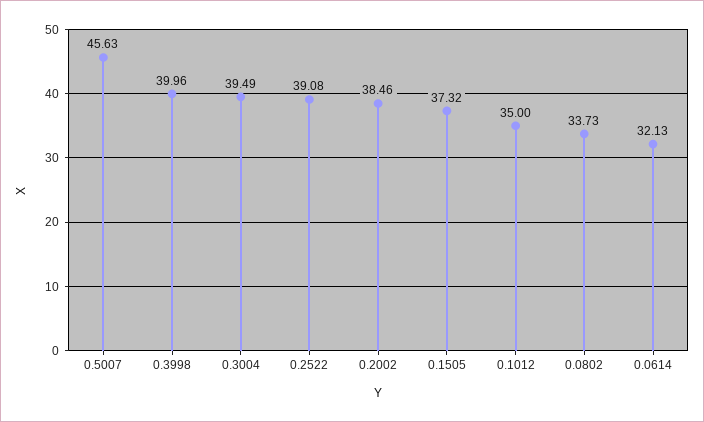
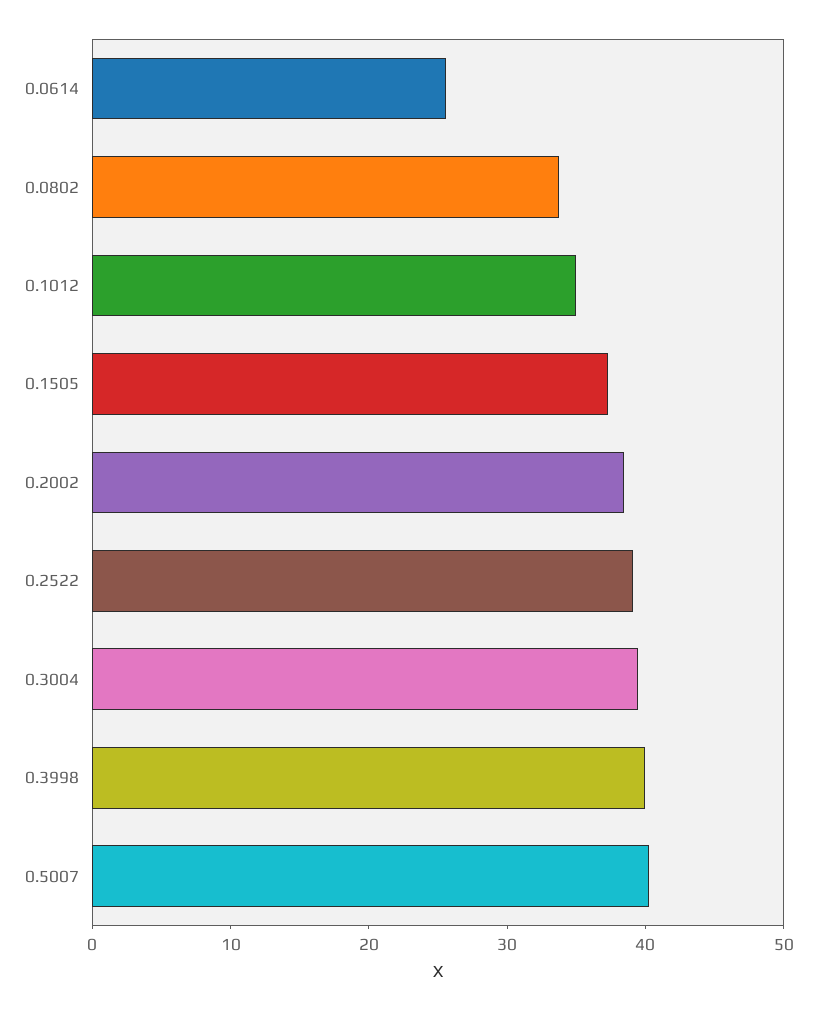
0.5007: 45.63 -> 40
0.0614: 32.13 -> 26

